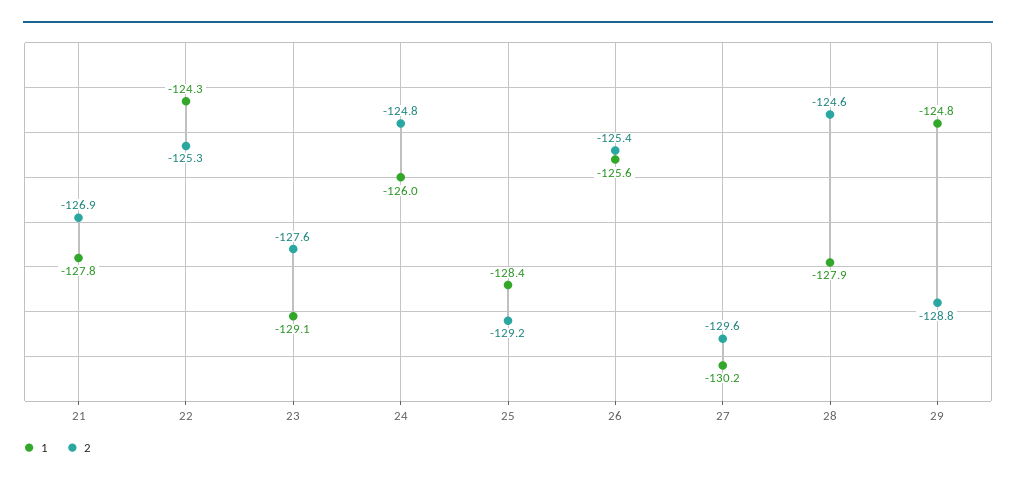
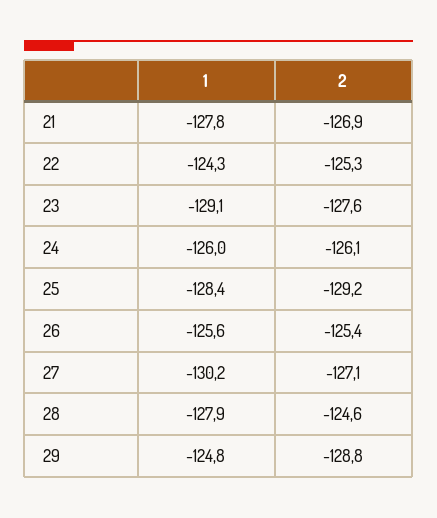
2, 24: -124.8 -> -126.1
2, 27: -129.6 -> -127.1

